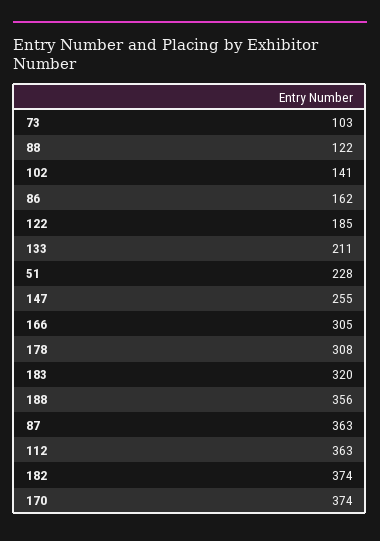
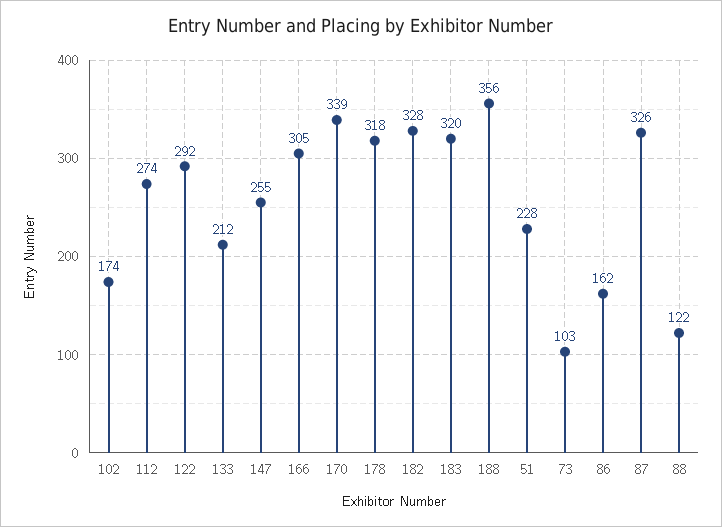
102: 141 -> 174
122: 185 -> 292
133: 211 -> 212
178: 308 -> 318
87: 363 -> 326
112: 363 -> 274
182: 374 -> 328
170: 374 -> 339

